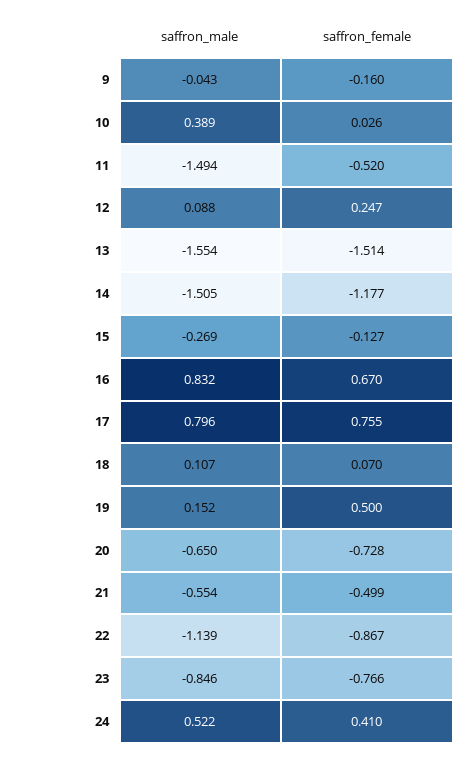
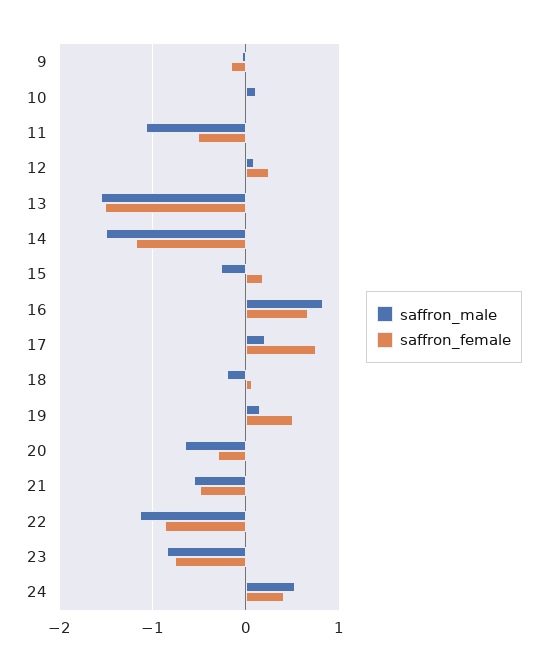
saffron_male, 10: 0.389 -> 0.1
saffron_male, 11: -1.494 -> -1.1
saffron_female, 15: -0.127 -> 0.2
saffron_male, 17: 0.796 -> 0.2
saffron_male, 18: 0.107 -> -0.2
saffron_female, 20: -0.728 -> -0.3

